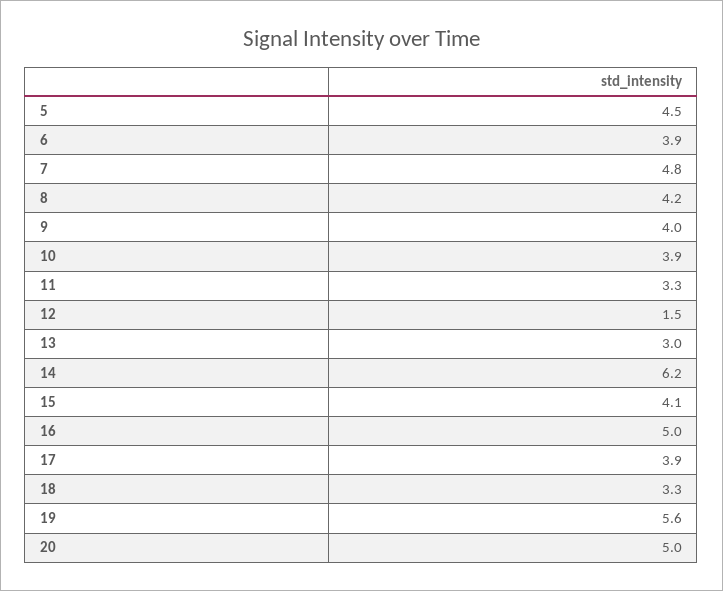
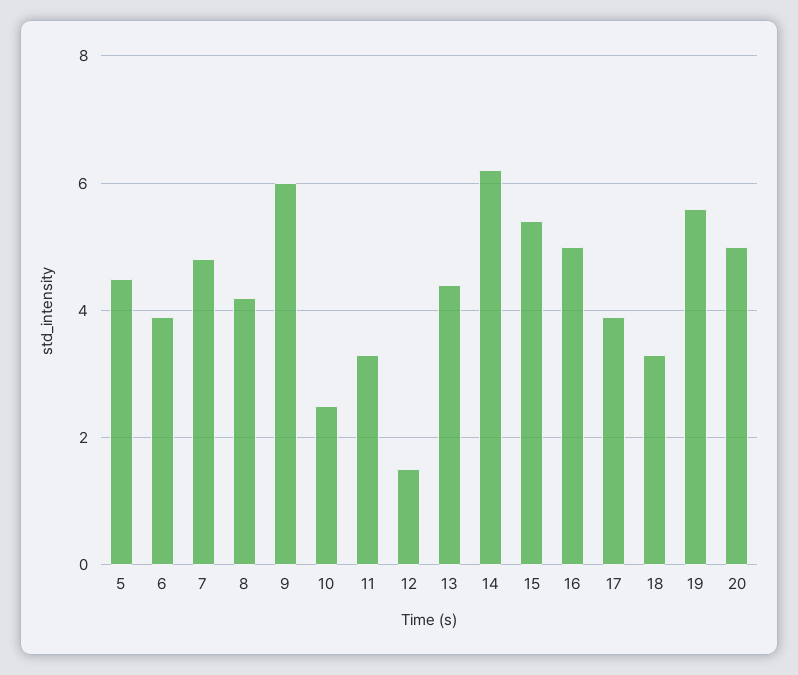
9: 4 -> 6
10: 3.9 -> 2.5
13: 3 -> 4.5
15: 4.1 -> 5.5

